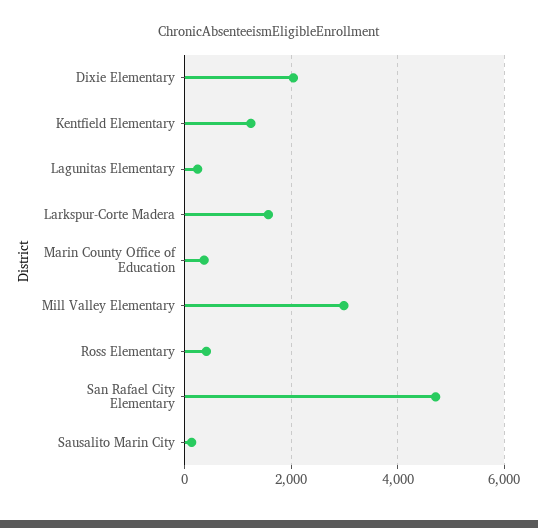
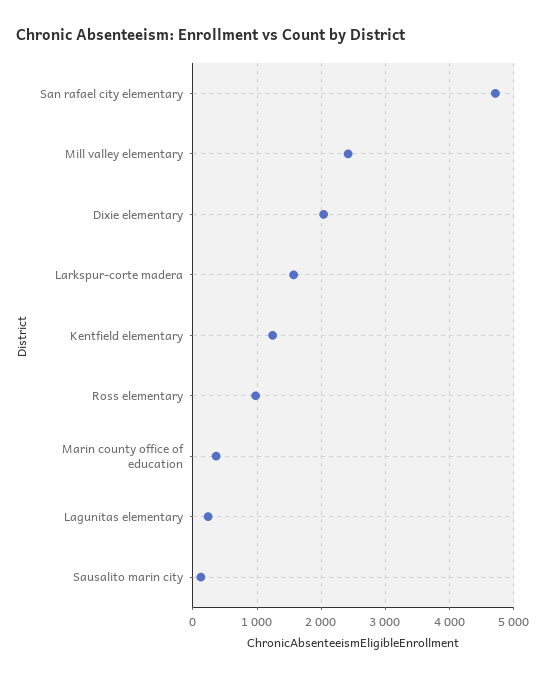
Mill Valley Elementary: 3000 -> 2400
Ross Elementary: 400 -> 1000

